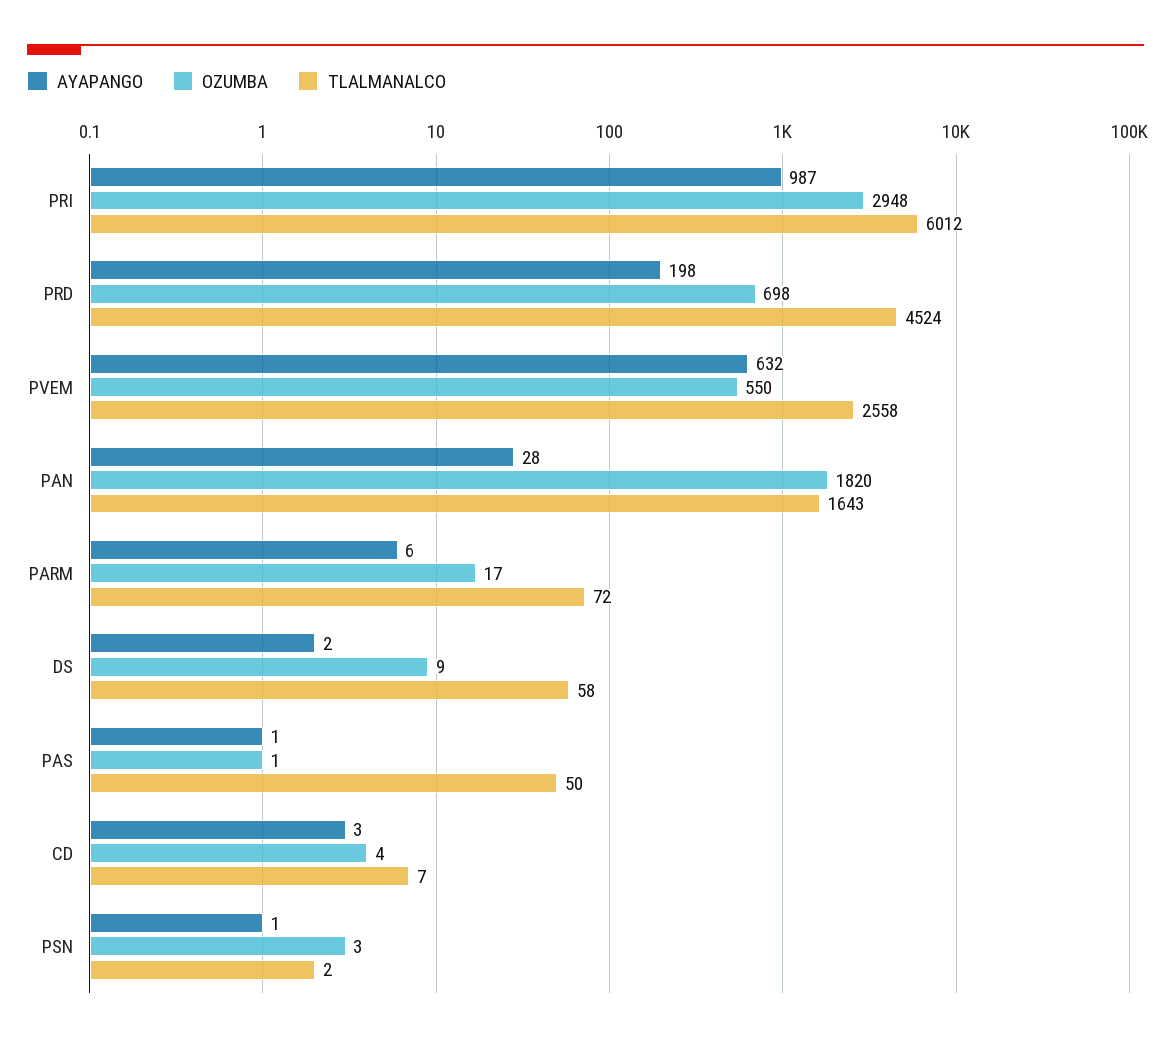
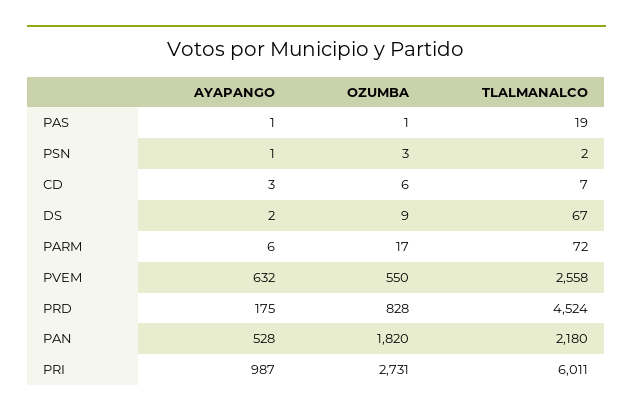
OZUMBA, PRI: 2948 -> 2731
TLALMANALCO, PRI: 6012 -> 6011
AYAPANGO, PRD: 198 -> 175
OZUMBA, PRD: 698 -> 828
AYAPANGO, PAN: 28 -> 528
TLALMANALCO, PAN: 1643 -> 2180
TLALMANALCO, DS: 58 -> 67
TLALMANALCO, PAS: 50 -> 19
OZUMBA, CD: 4 -> 6

